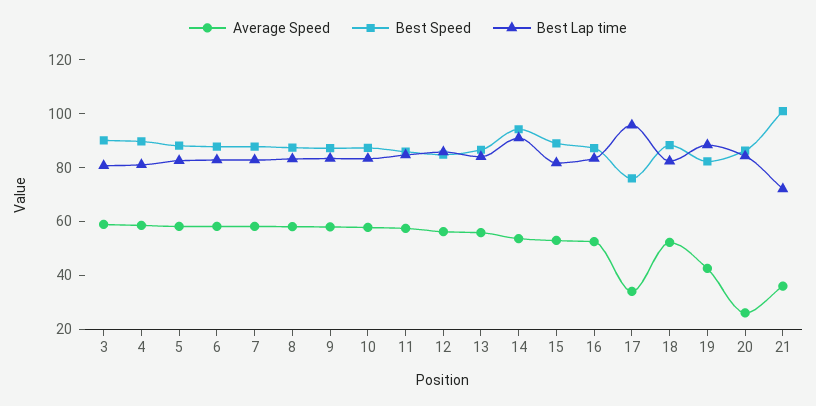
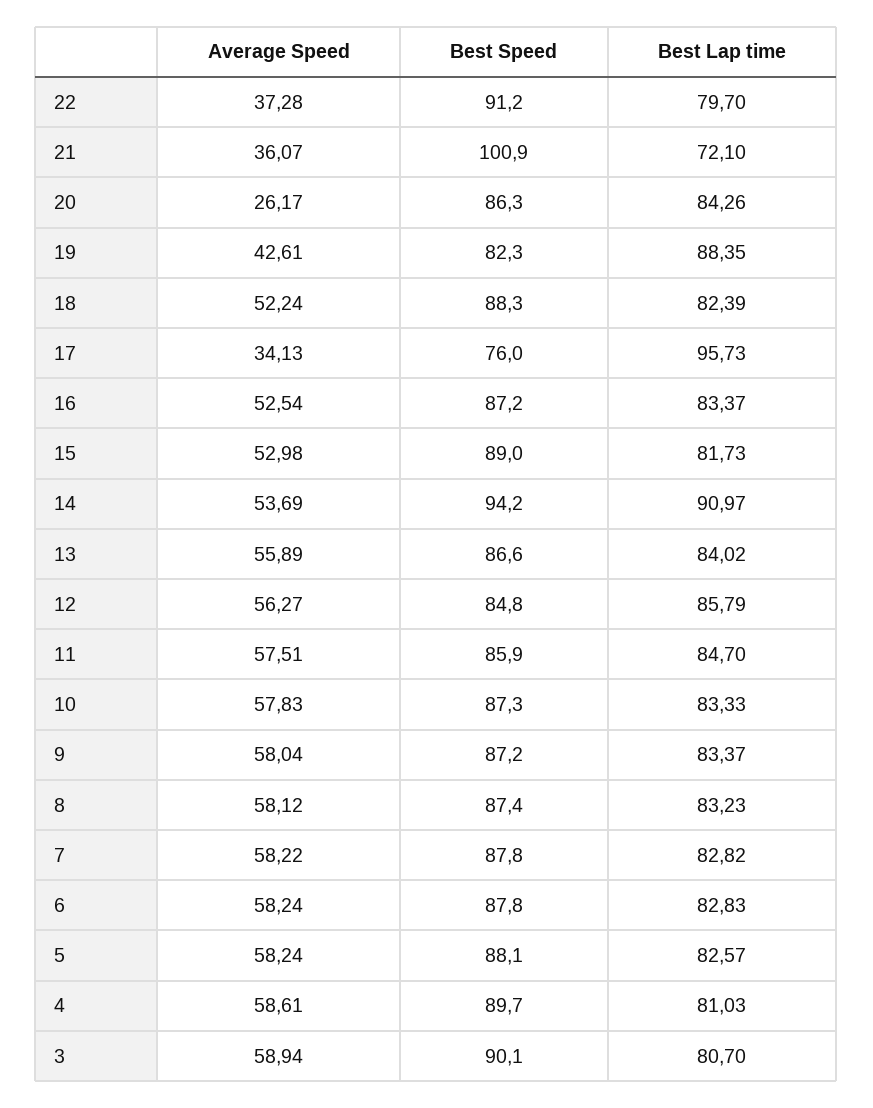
Average Speed, 22: none -> 37.28
Best Speed, 22: none -> 91.2
Best Lap time, 22: none -> 79.7

